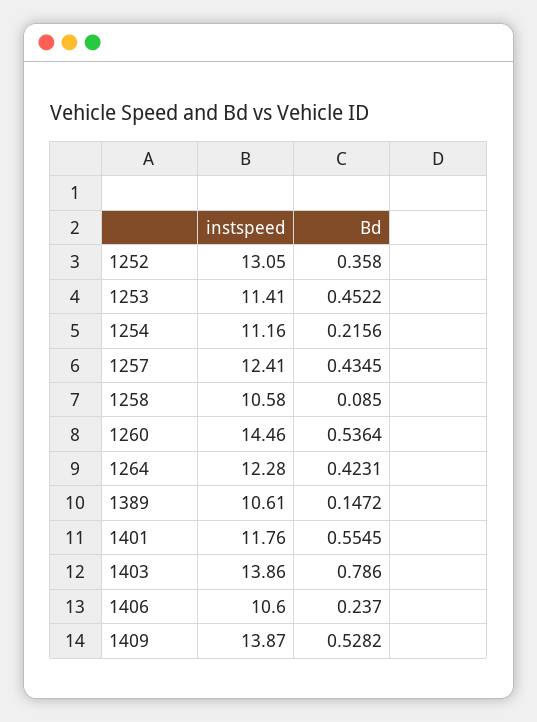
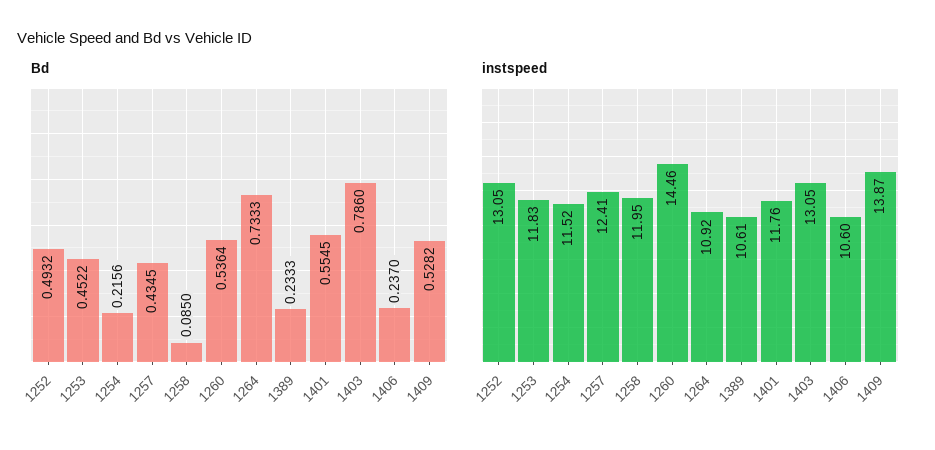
Bd, 1252: 0.358 -> 0.4932
instspeed, 1253: 11.41 -> 11.83
instspeed, 1254: 11.16 -> 11.52
instspeed, 1258: 10.58 -> 11.95
instspeed, 1264: 12.28 -> 10.92
Bd, 1264: 0.4231 -> 0.7333
Bd, 1389: 0.1472 -> 0.2333
instspeed, 1403: 13.86 -> 13.05

